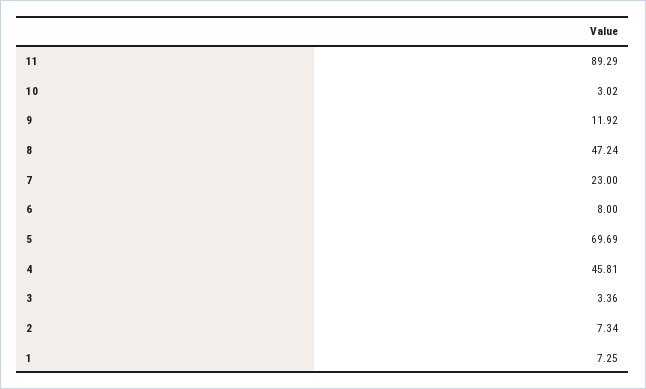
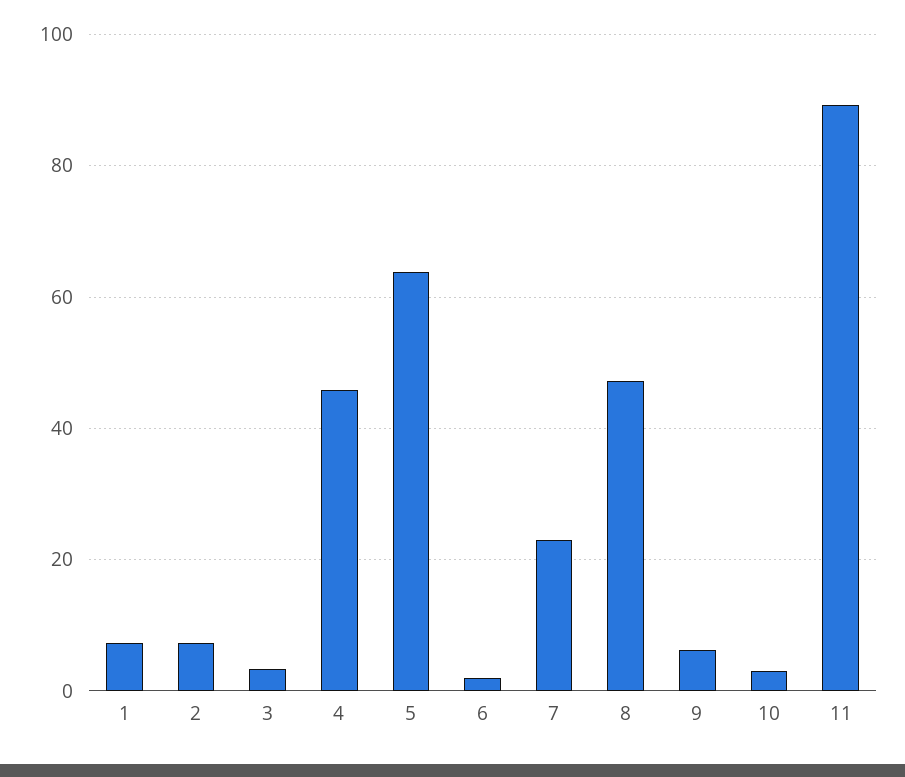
9: 11.92 -> 6
6: 8 -> 2
5: 69.69 -> 64

